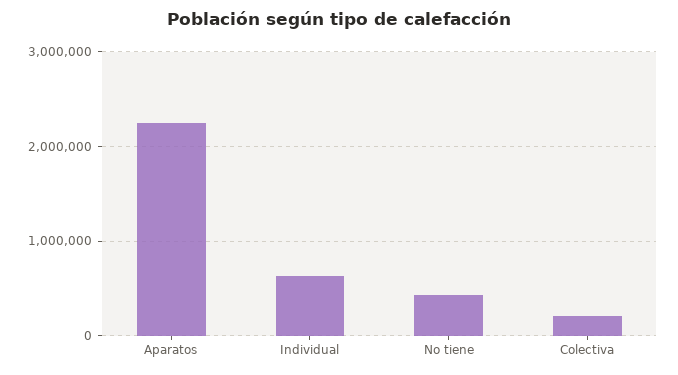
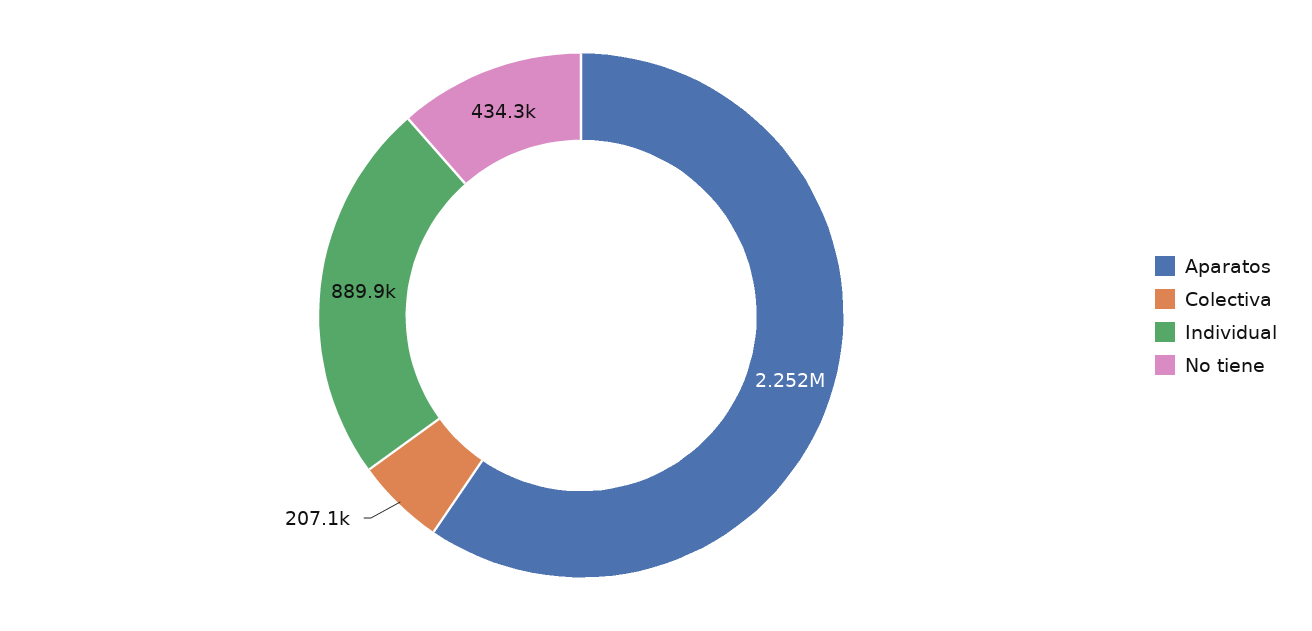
Individual: 600000 -> 889900

